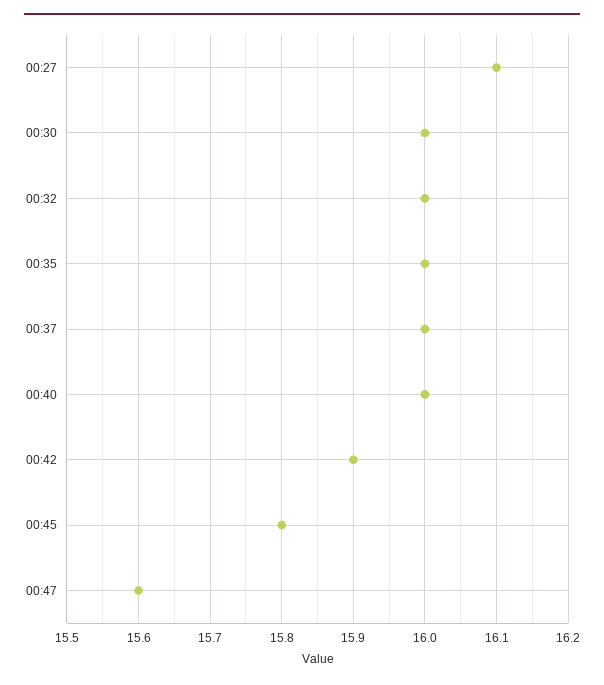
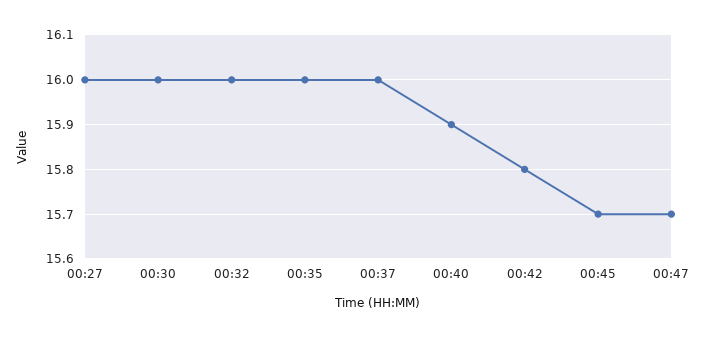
00:27: 16.1 -> 16
00:40: 16 -> 15.9
00:42: 15.9 -> 15.8
00:45: 15.8 -> 15.7
00:47: 15.6 -> 15.7

